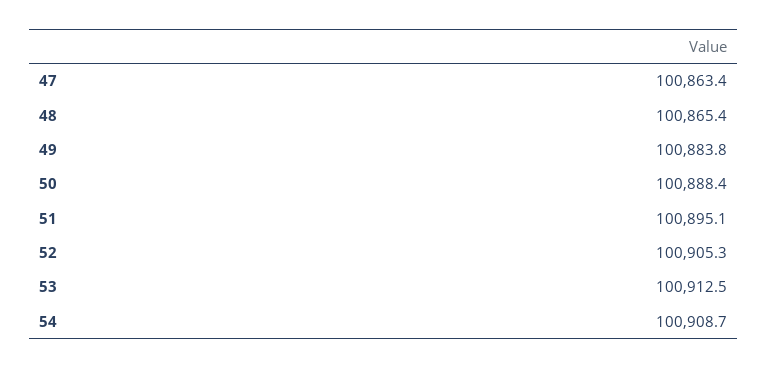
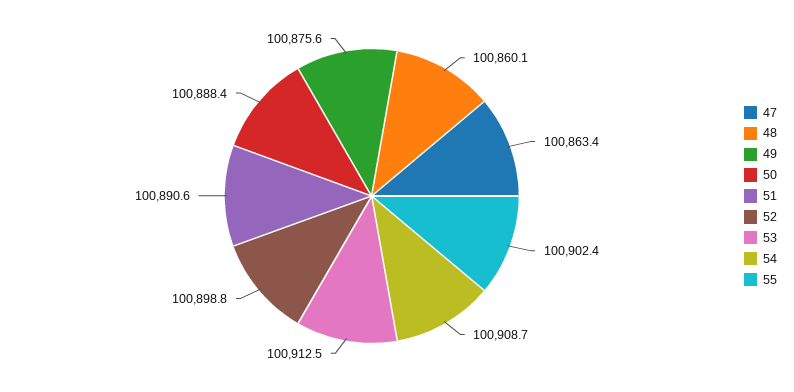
48: 100865.4 -> 100860.1
49: 100883.8 -> 100875.6
51: 100895.1 -> 100890.6
52: 100905.3 -> 100898.8
55: none -> 100902.4

